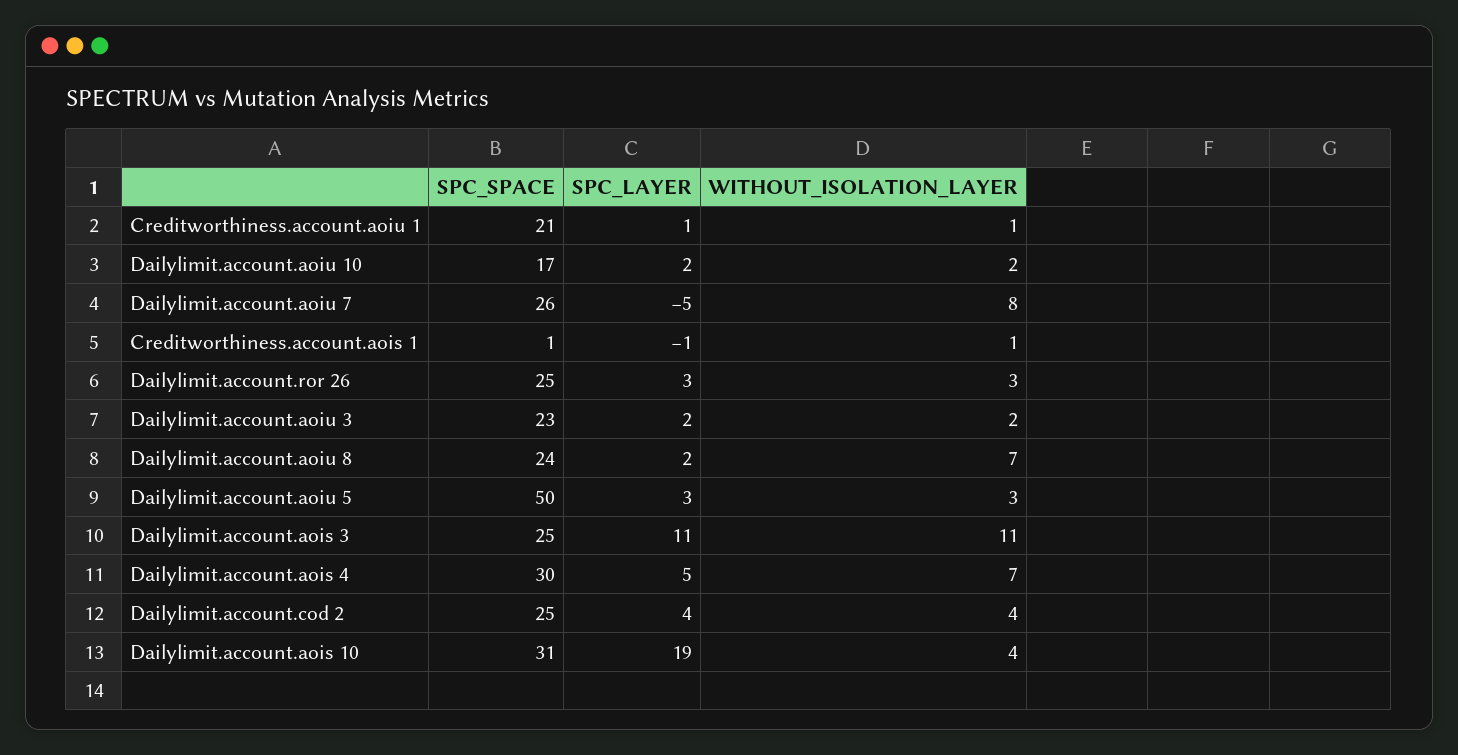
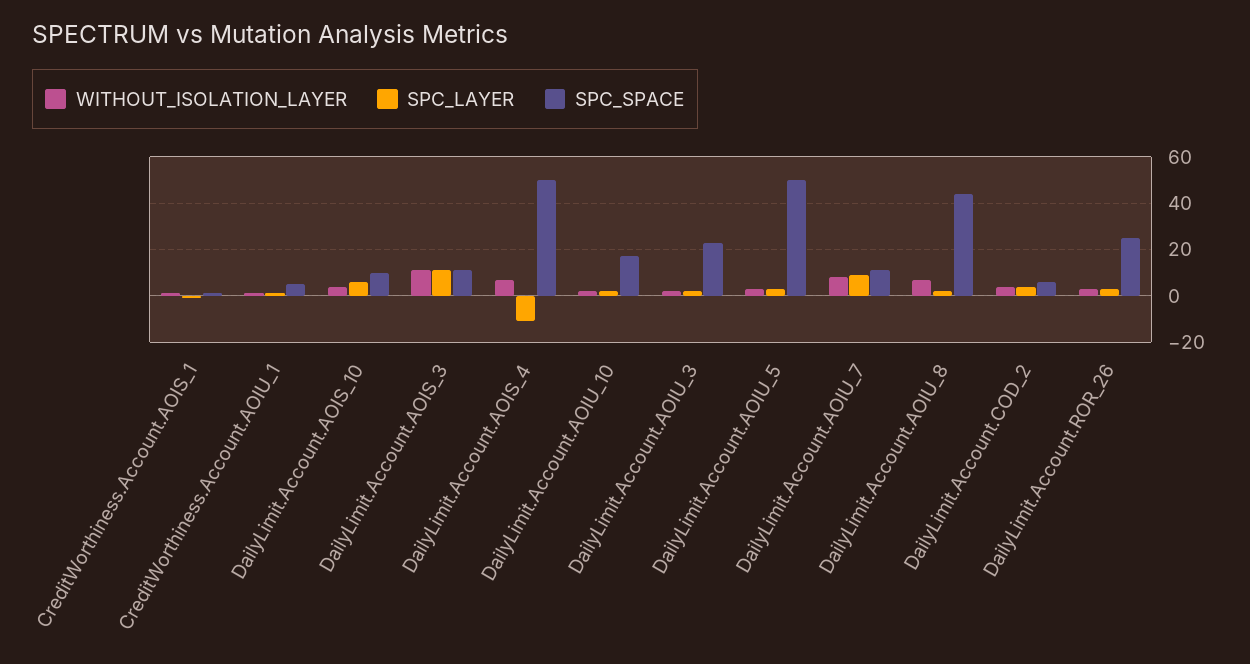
SPC_SPACE, Creditworthiness.account.aoiu 1: 21 -> 5
SPC_SPACE, Dailylimit.account.aoiu 7: 26 -> 10
SPC_LAYER, Dailylimit.account.aoiu 7: -5 -> 10
SPC_SPACE, Dailylimit.account.aoiu 8: 24 -> 45
SPC_SPACE, Dailylimit.account.aois 3: 25 -> 10
SPC_SPACE, Dailylimit.account.aois 4: 30 -> 50
SPC_LAYER, Dailylimit.account.aois 4: 5 -> -10
SPC_SPACE, Dailylimit.account.cod 2: 25 -> 5
SPC_SPACE, Dailylimit.account.aois 10: 31 -> 10
SPC_LAYER, Dailylimit.account.aois 10: 19 -> 5

